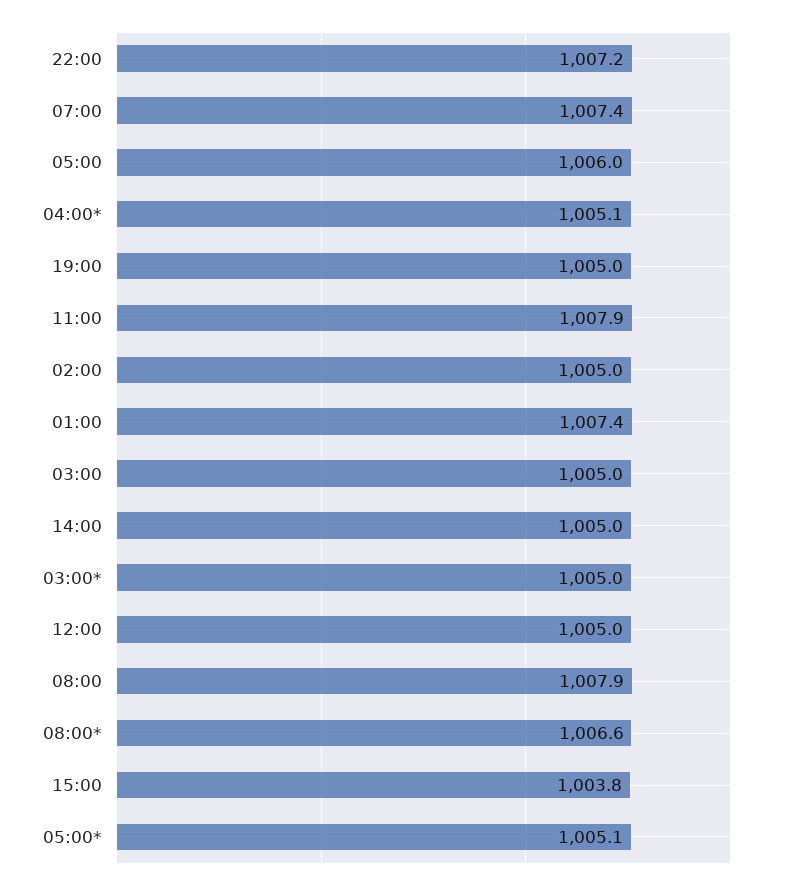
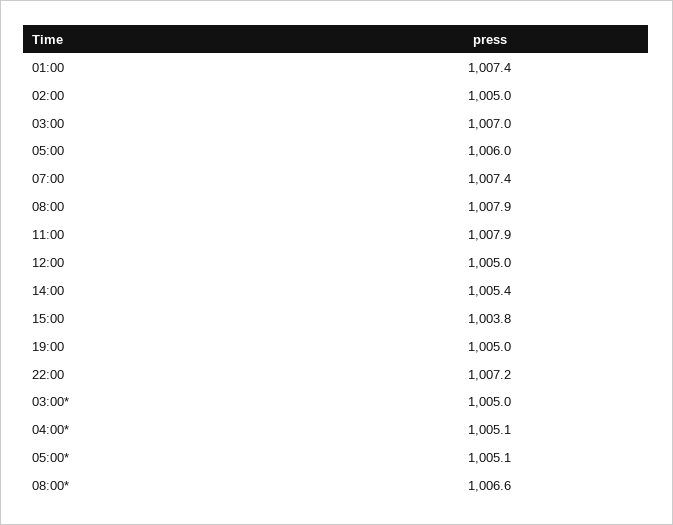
03:00: 1005 -> 1007
14:00: 1005 -> 1005.4

